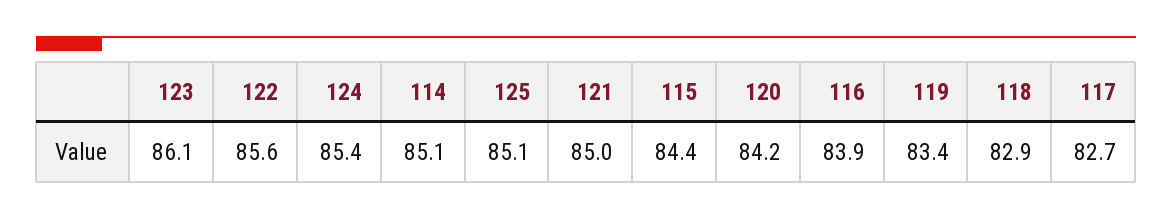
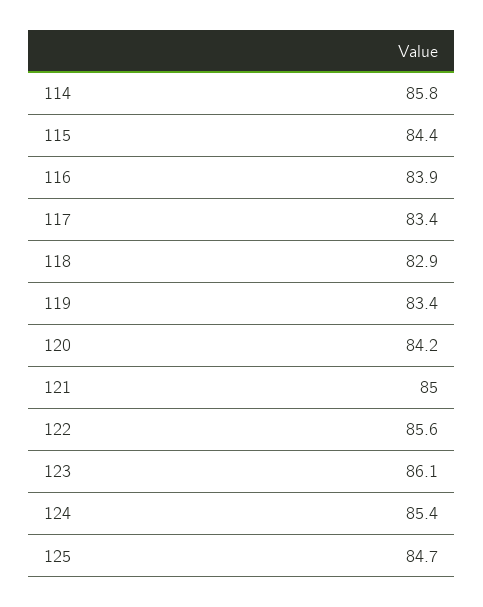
114: 85.1 -> 85.8
125: 85.1 -> 84.7
117: 82.7 -> 83.4

